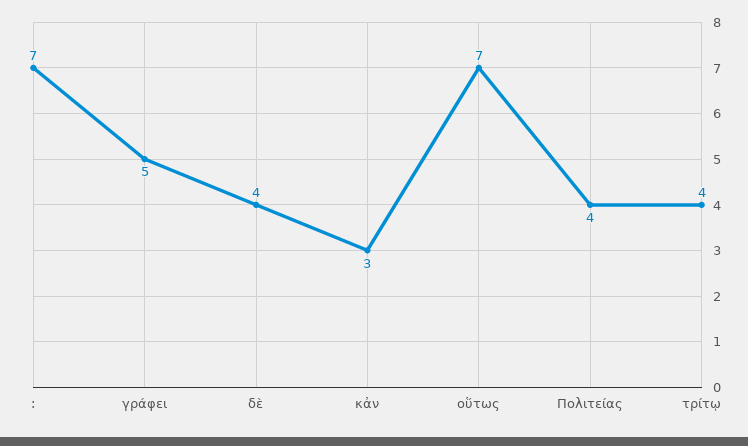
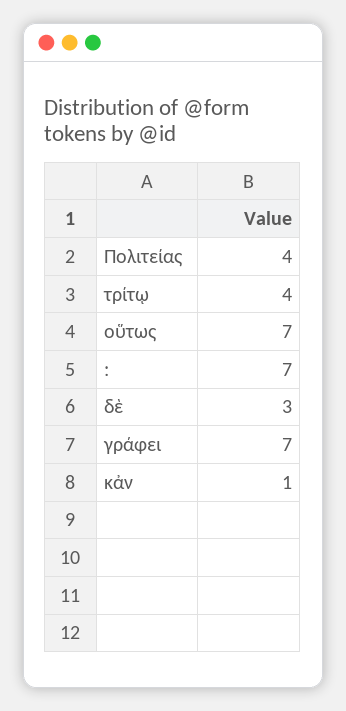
γράφει: 5 -> 7
δὲ: 4 -> 3
κἀν: 3 -> 1

